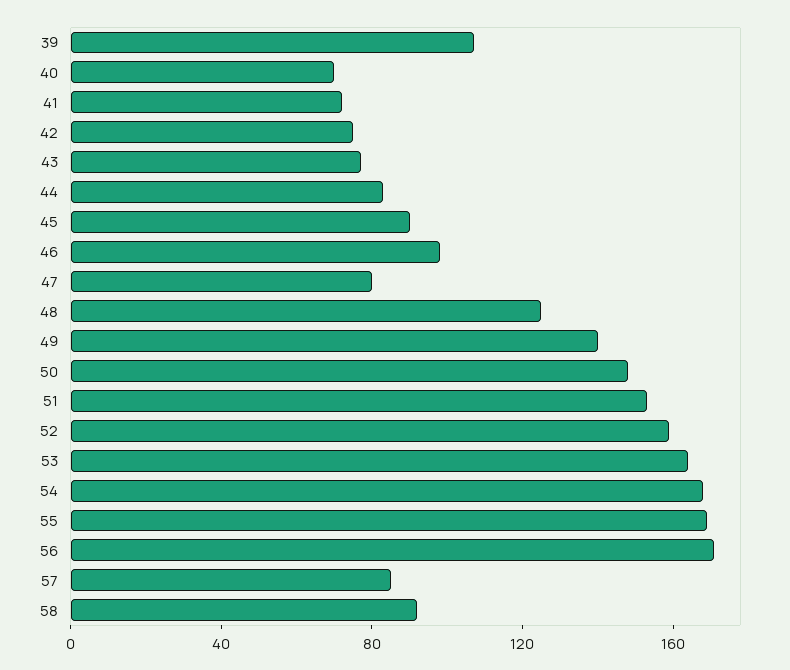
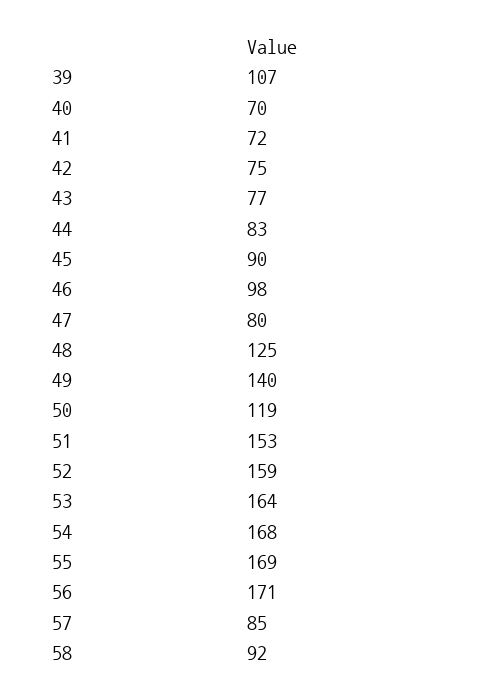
50: 150 -> 119

